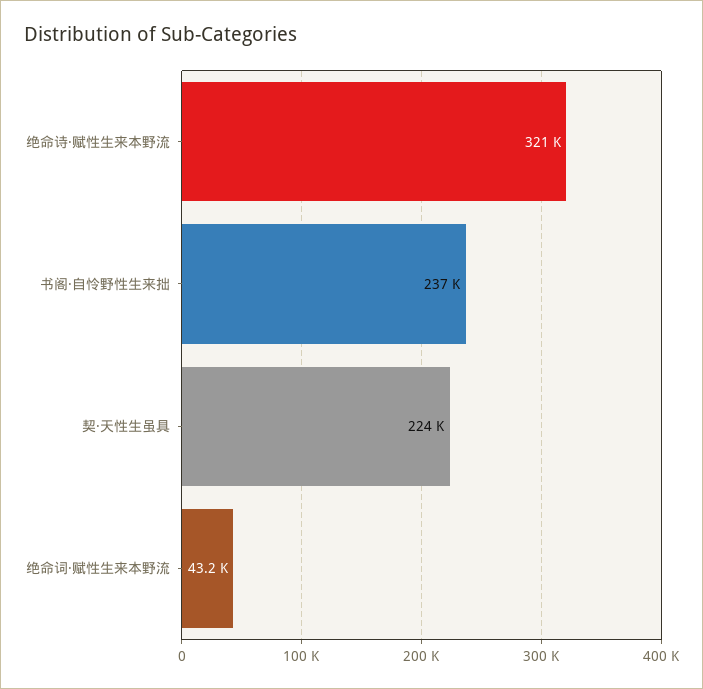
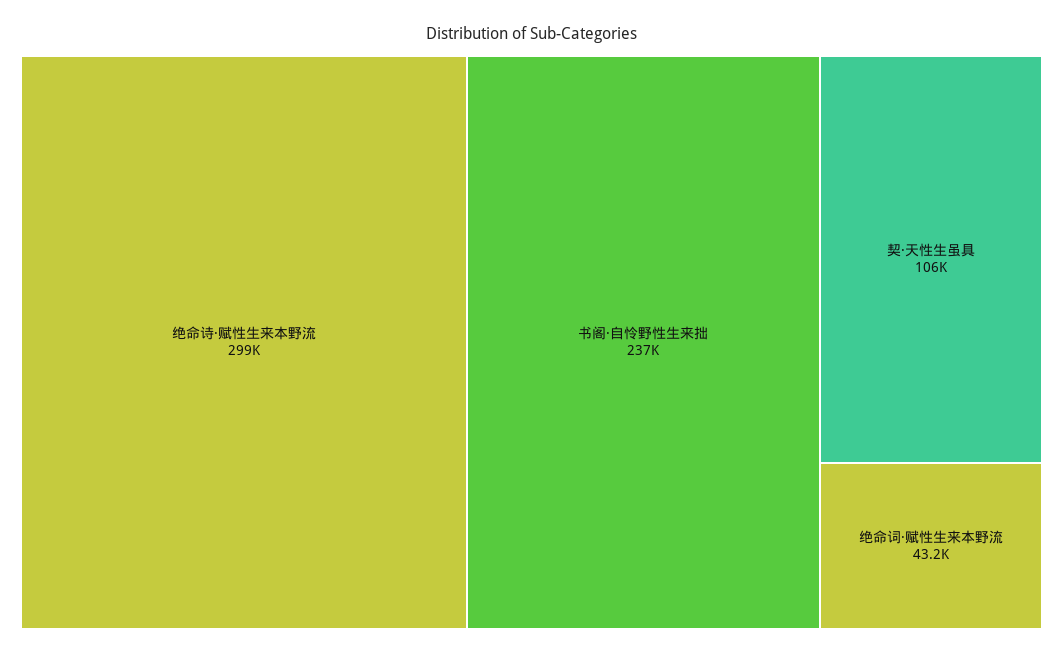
绝命诗·赋性生来本野流: 321000 -> 299000
契·天性生虽具: 224000 -> 106000

